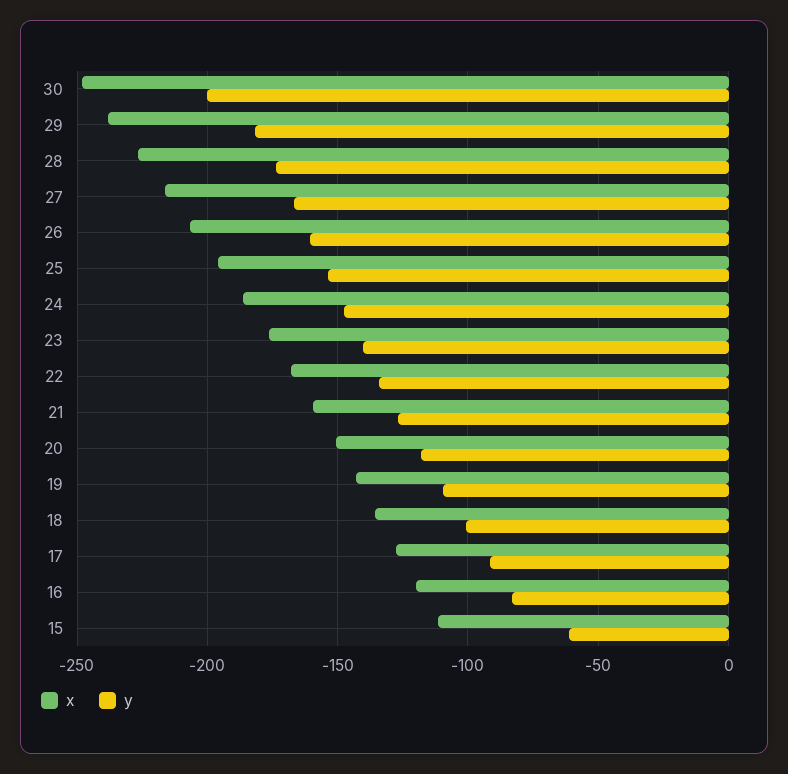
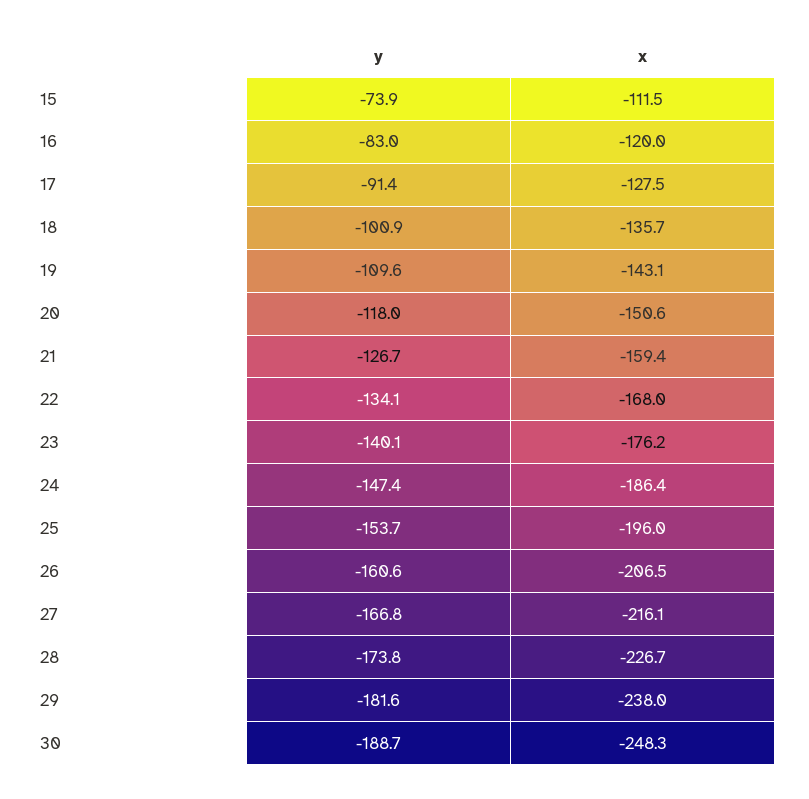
y, 30: -200 -> -188.7
y, 15: -60 -> -73.9

